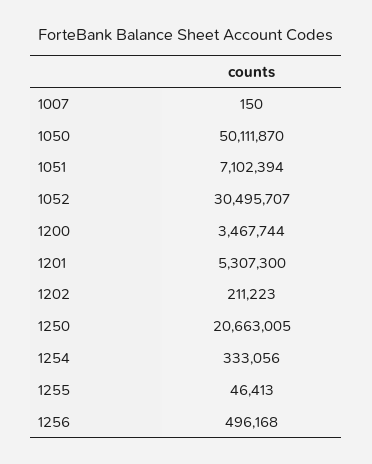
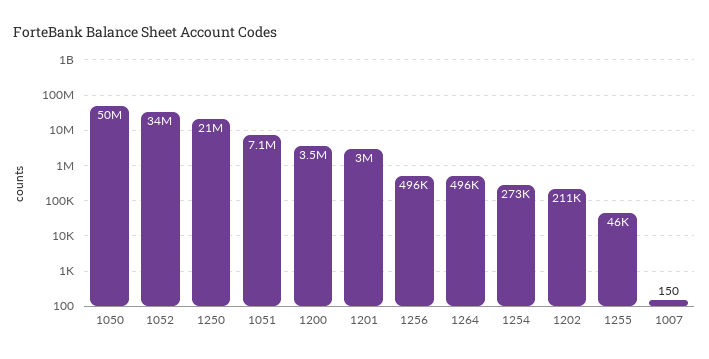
1052: 30495707 -> 34000000
1201: 5307300 -> 3000000
1254: 333056 -> 273000
1264: none -> 496000

